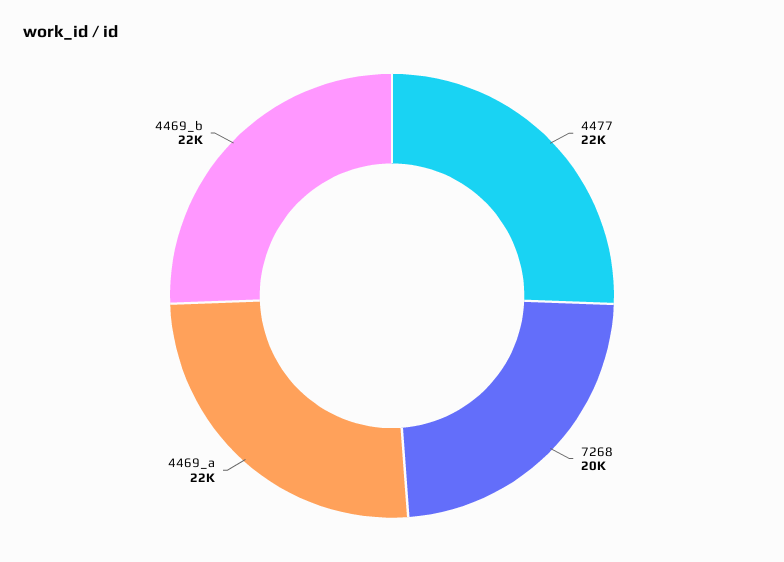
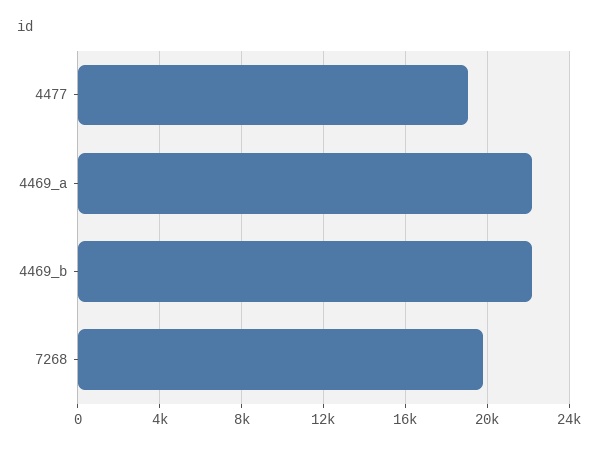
4477: 22000 -> 19000

